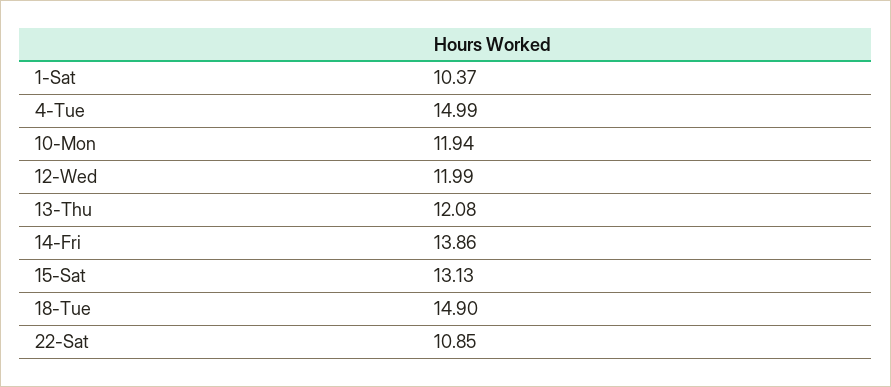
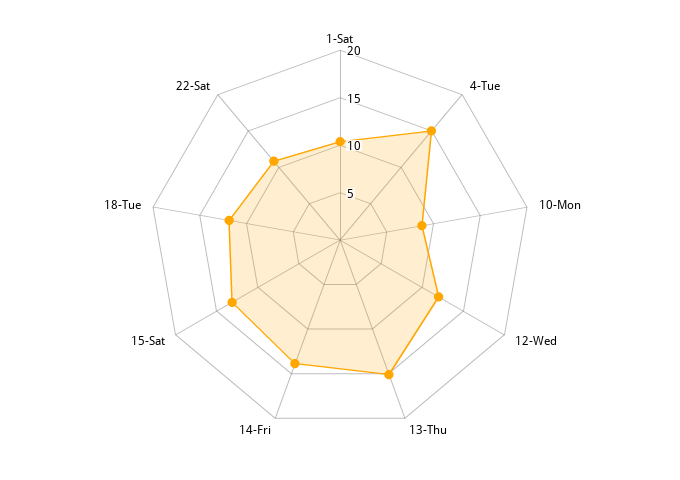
10-Mon: 11.94 -> 9
13-Thu: 12.08 -> 15
18-Tue: 14.9 -> 12

